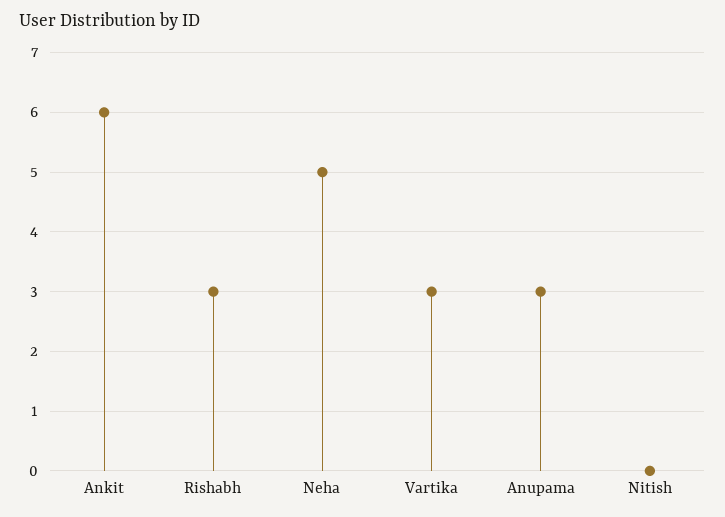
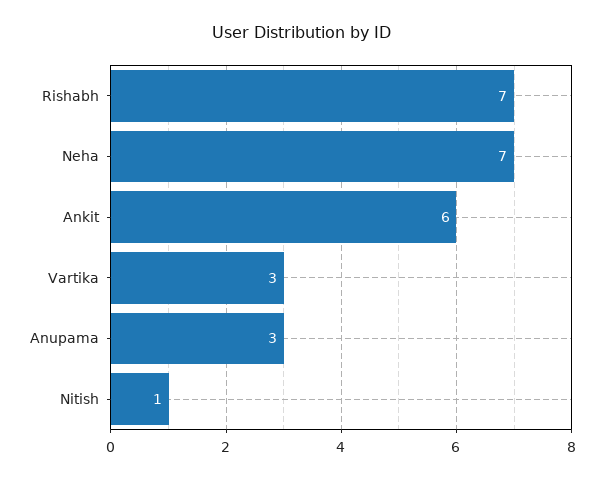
Rishabh: 3 -> 7
Neha: 5 -> 7
Nitish: 0 -> 1

